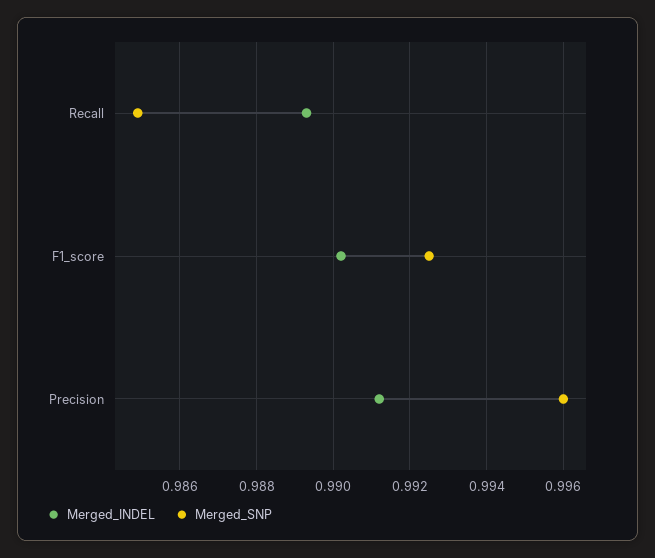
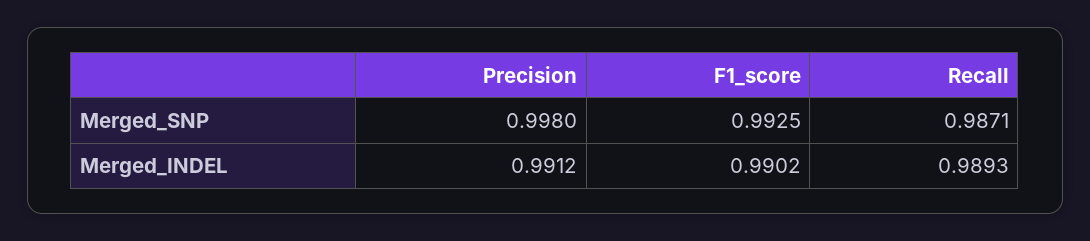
Merged_SNP, Recall: 0.985 -> 0.9871
Merged_SNP, Precision: 0.996 -> 0.998

